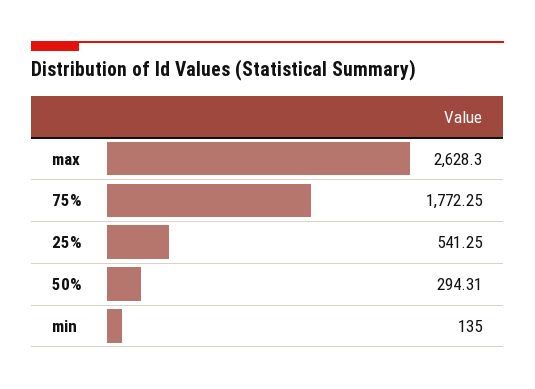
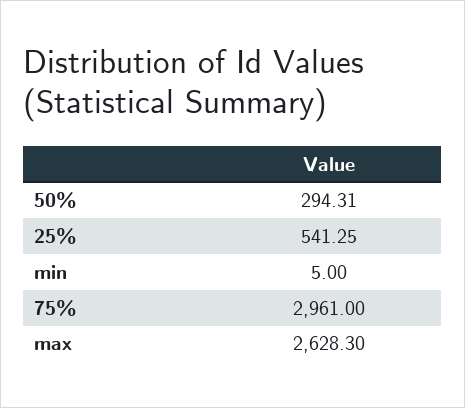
75%: 1772.25 -> 2961
min: 135 -> 5

